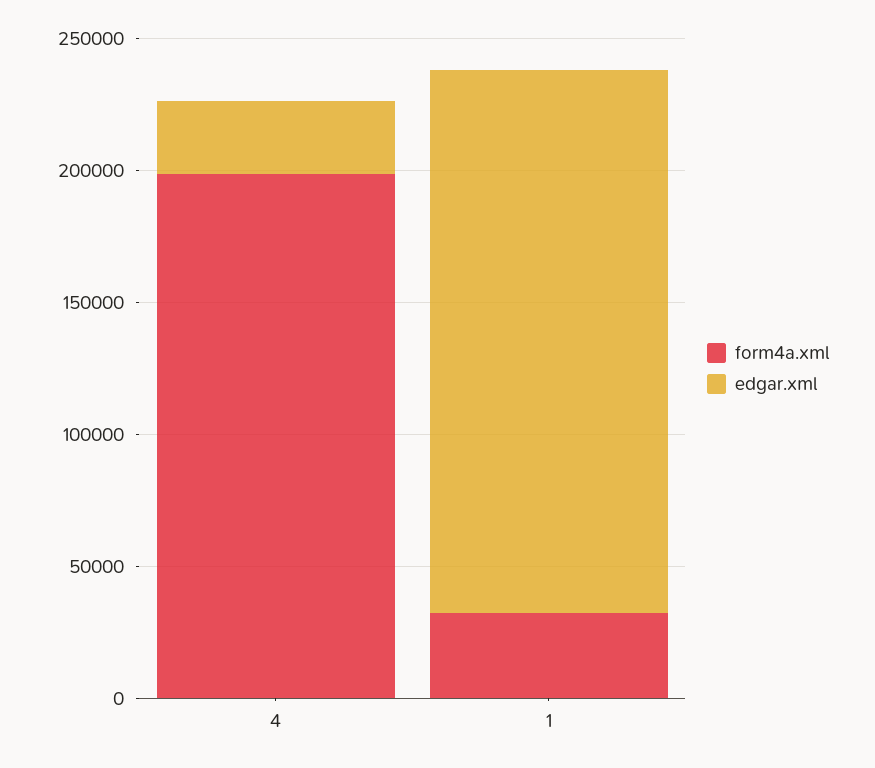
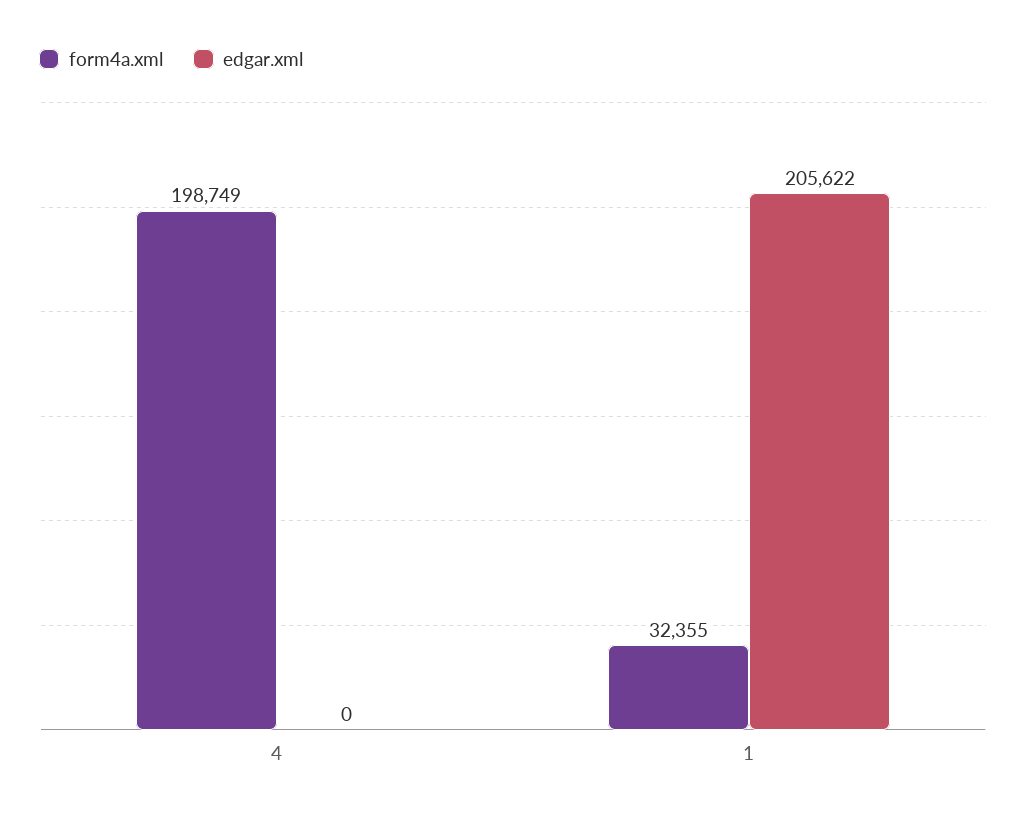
edgar.xml, 4: 30000 -> 0

